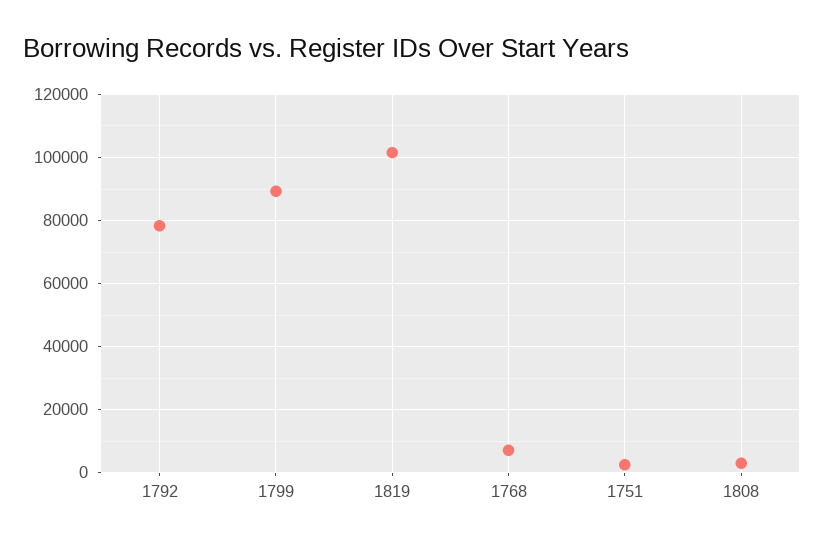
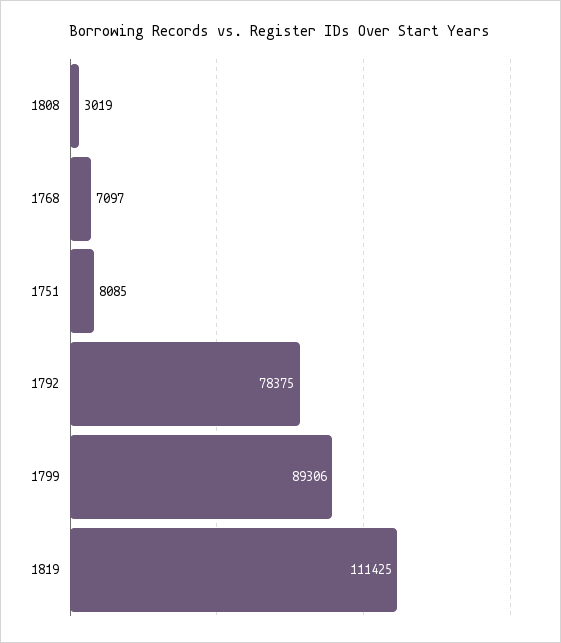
1819: 102000 -> 111425
1751: 2000 -> 8085

